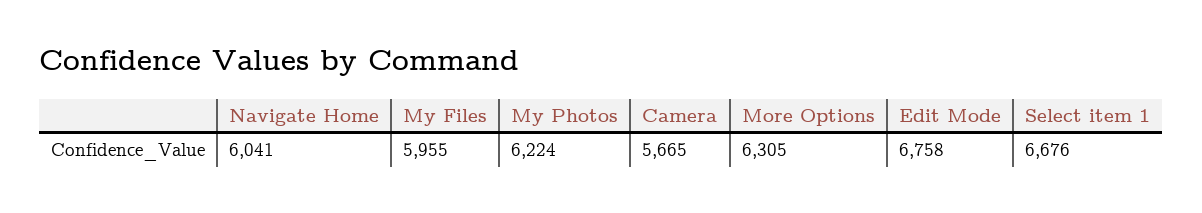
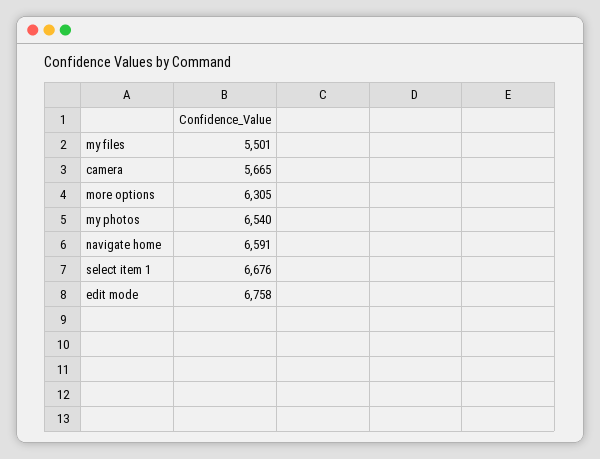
Navigate Home: 6041 -> 6591
My Files: 5955 -> 5501
My Photos: 6224 -> 6540

